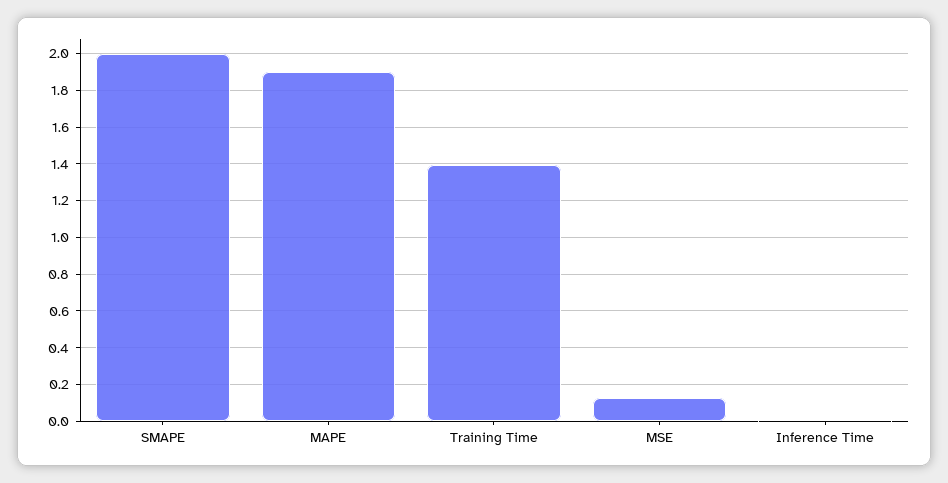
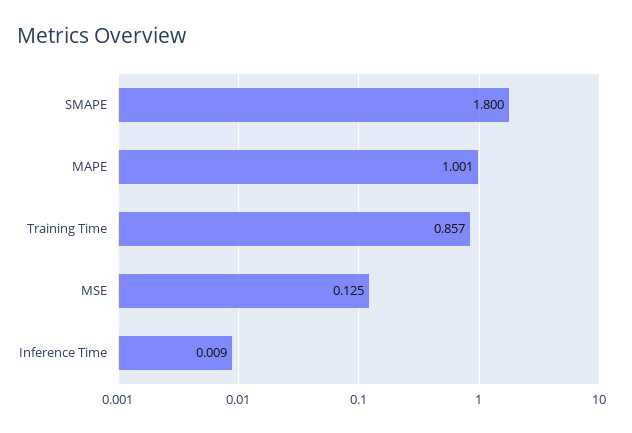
SMAPE: 2 -> 1.8
MAPE: 1.9 -> 1.001
Training Time: 1.4 -> 0.857

